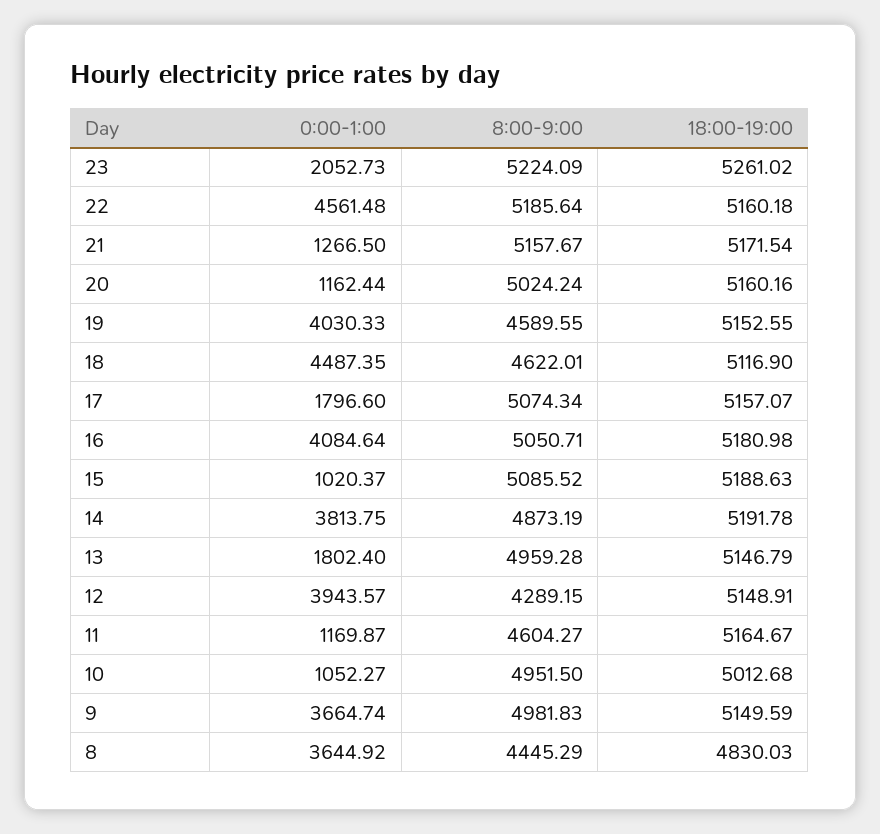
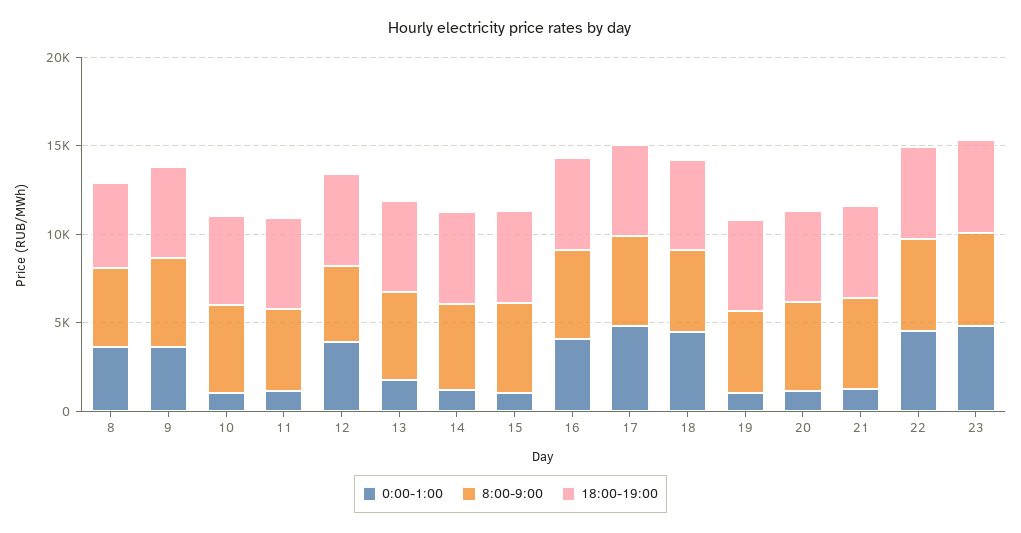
0:00-1:00, 23: 2052.73 -> 5000
0:00-1:00, 19: 4030.33 -> 1000
0:00-1:00, 17: 1796.6 -> 5000
0:00-1:00, 14: 3813.75 -> 1000

